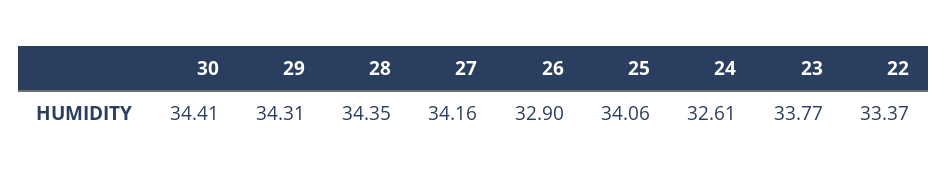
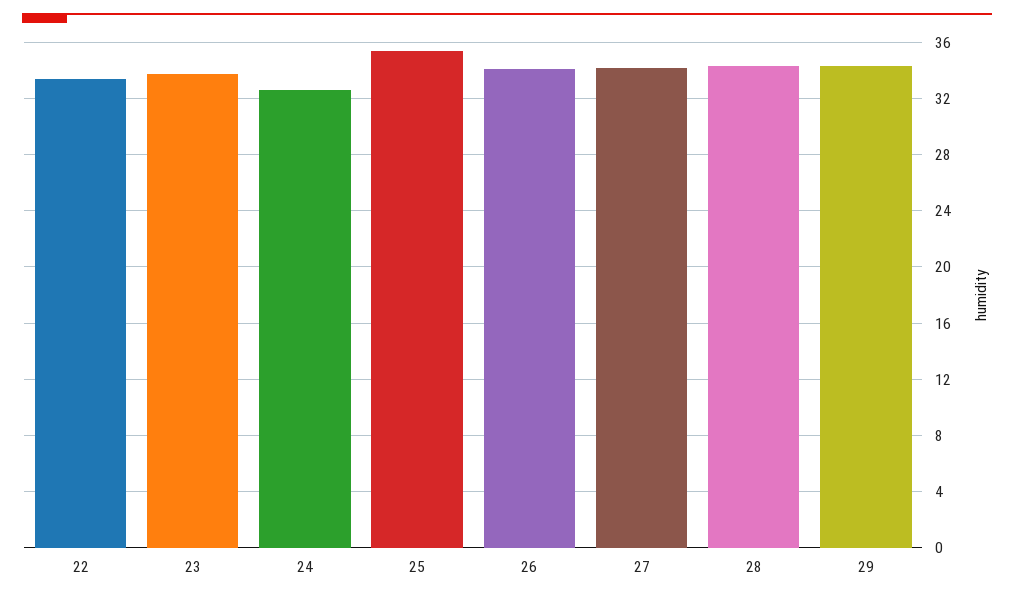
30: 34.41 -> none
26: 32.9 -> 34
25: 34.06 -> 35.5

